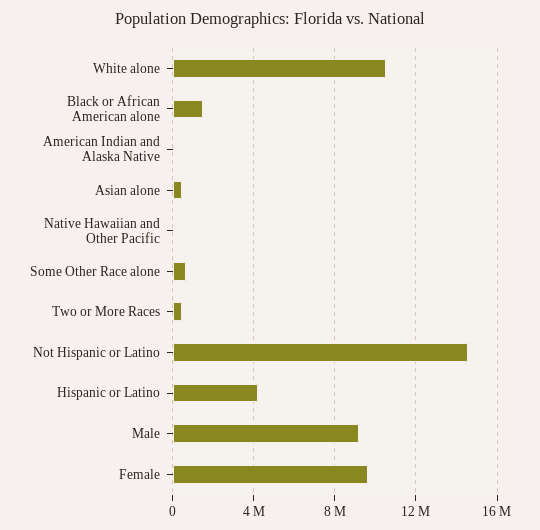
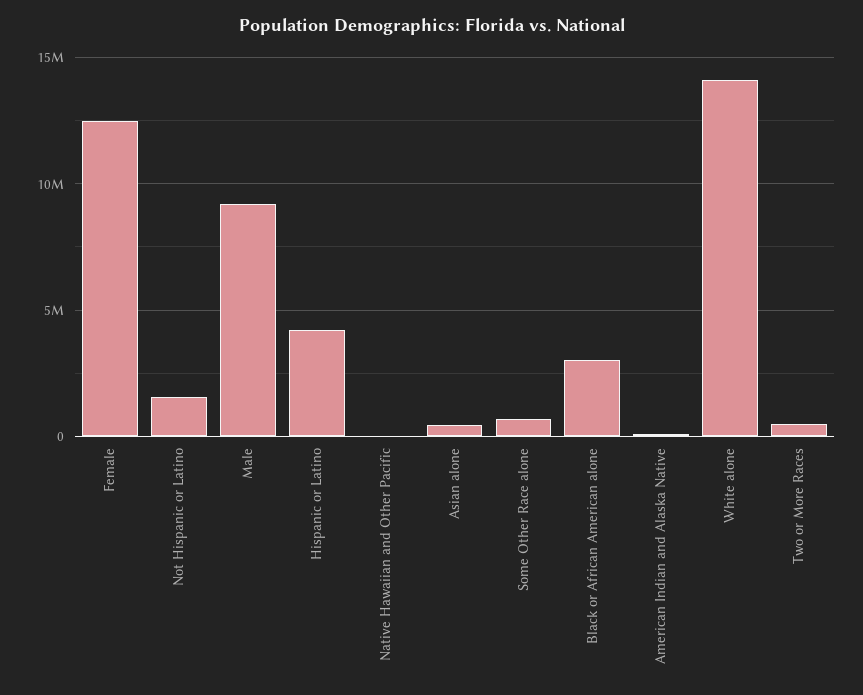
White alone: 10500000 -> 14000000
Black or African American alone: 1500000 -> 3000000
Not Hispanic or Latino: 14500000 -> 1500000
Female: 9500000 -> 12500000

